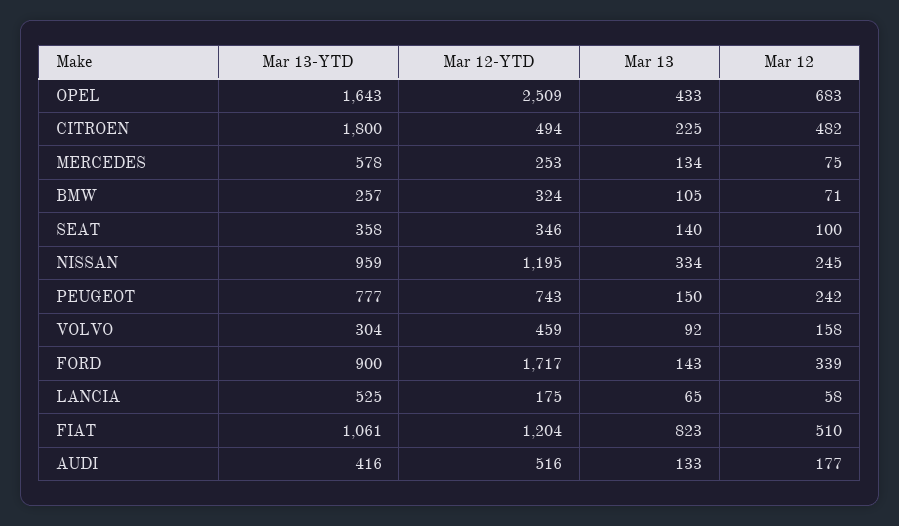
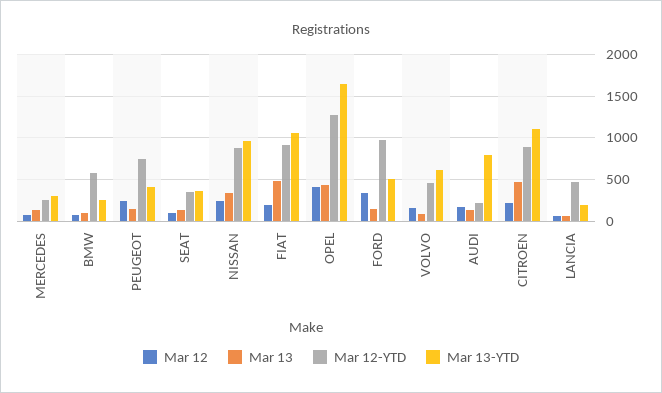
Mar 12-YTD, OPEL: 2509 -> 1300
Mar 12, OPEL: 683 -> 400
Mar 13-YTD, CITROEN: 1800 -> 1100
Mar 12-YTD, CITROEN: 494 -> 900
Mar 13, CITROEN: 225 -> 500
Mar 12, CITROEN: 482 -> 200
Mar 13-YTD, MERCEDES: 578 -> 300
Mar 12-YTD, BMW: 324 -> 600
Mar 12-YTD, NISSAN: 1195 -> 900
Mar 13-YTD, PEUGEOT: 777 -> 400
Mar 13-YTD, VOLVO: 304 -> 600
Mar 13-YTD, FORD: 900 -> 500
Mar 12-YTD, FORD: 1717 -> 1000
Mar 13-YTD, LANCIA: 525 -> 200
Mar 12-YTD, LANCIA: 175 -> 500
Mar 12-YTD, FIAT: 1204 -> 900
Mar 13, FIAT: 823 -> 500
Mar 12, FIAT: 510 -> 200
Mar 13-YTD, AUDI: 416 -> 800
Mar 12-YTD, AUDI: 516 -> 200

